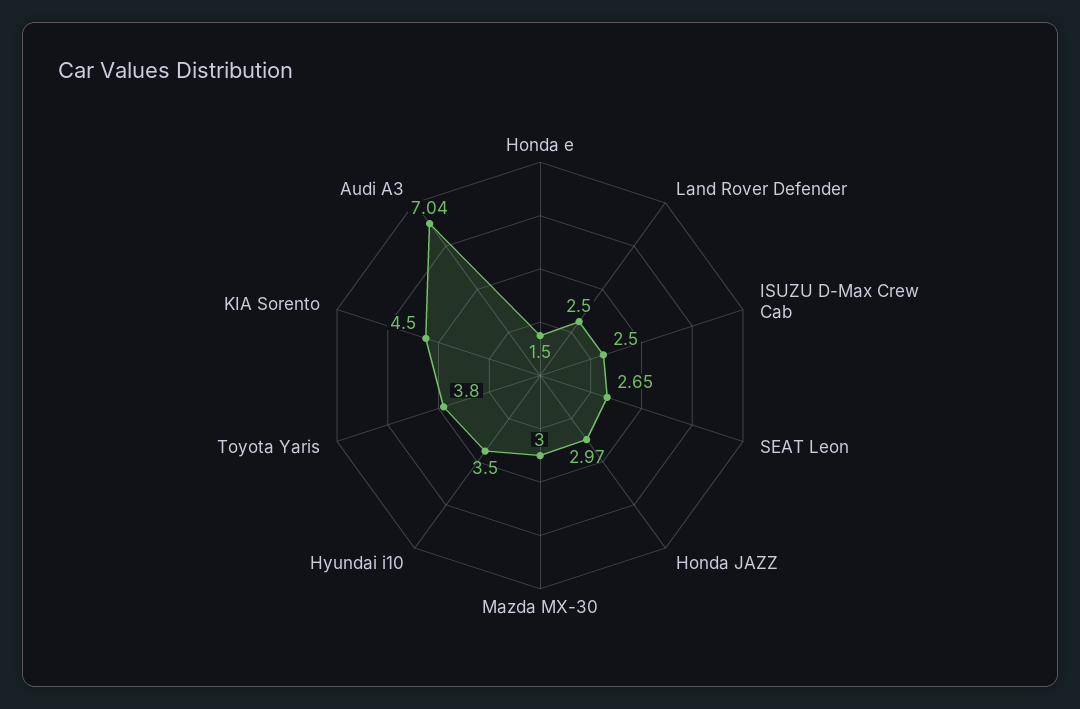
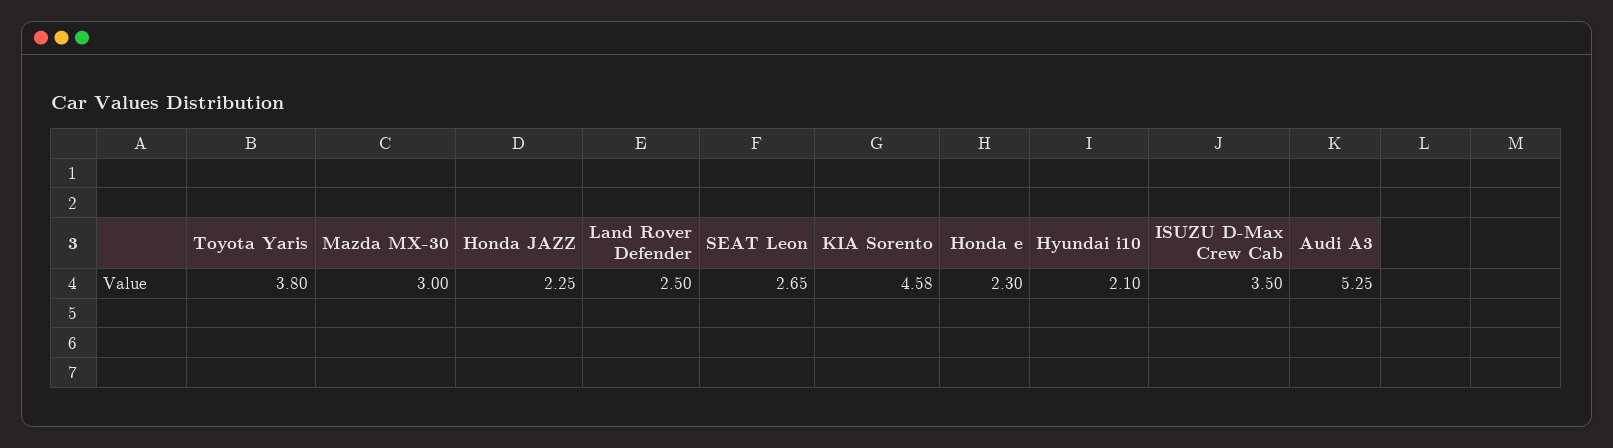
Honda e: 1.5 -> 2.3
ISUZU D-Max Crew Cab: 2.5 -> 3.5
Honda JAZZ: 2.97 -> 2.25
Hyundai i10: 3.5 -> 2.1
KIA Sorento: 4.5 -> 4.58
Audi A3: 7.04 -> 5.25

